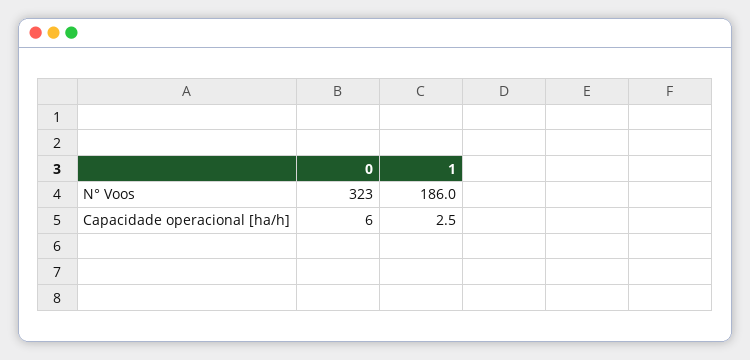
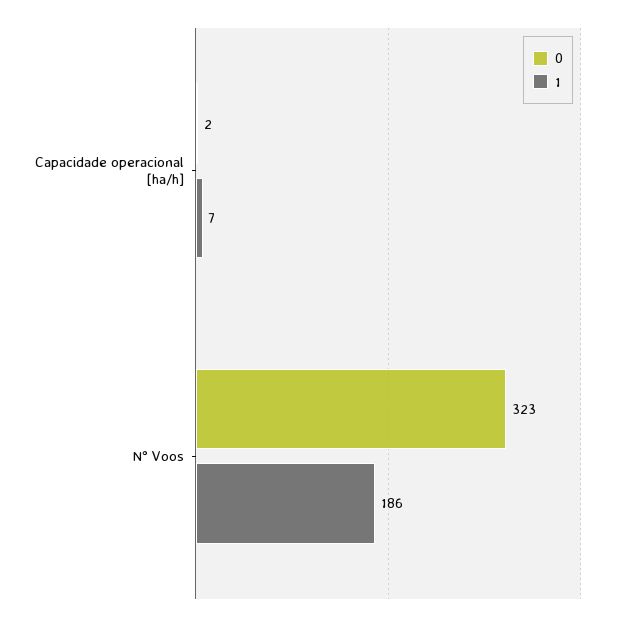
0, Capacidade operacional [ha/h]: 6 -> 2
1, Capacidade operacional [ha/h]: 2.5 -> 7

